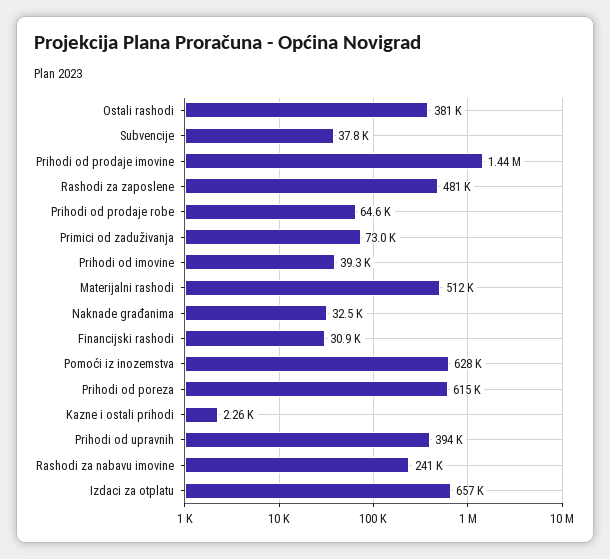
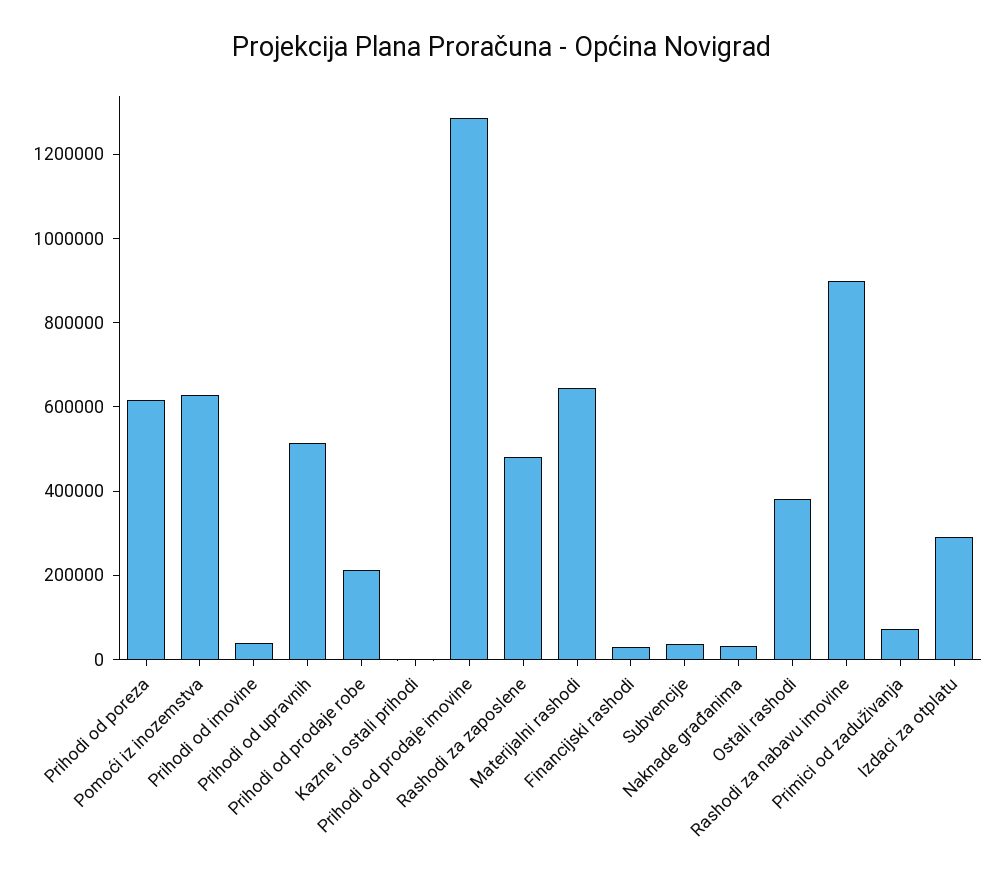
Prihodi od prodaje imovine: 1440000 -> 1300000
Prihodi od prodaje robe: 64600 -> 200000
Materijalni rashodi: 512000 -> 650000
Prihodi od upravnih: 394000 -> 500000
Rashodi za nabavu imovine: 241000 -> 900000
Izdaci za otplatu: 657000 -> 300000

